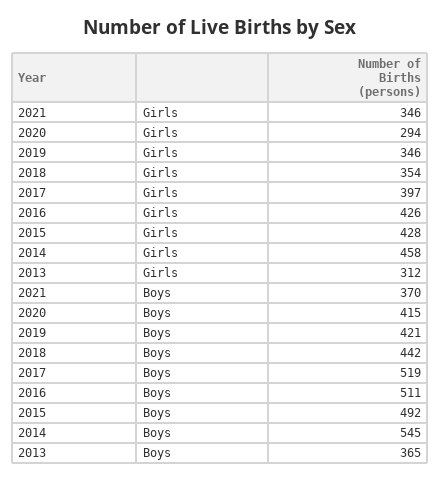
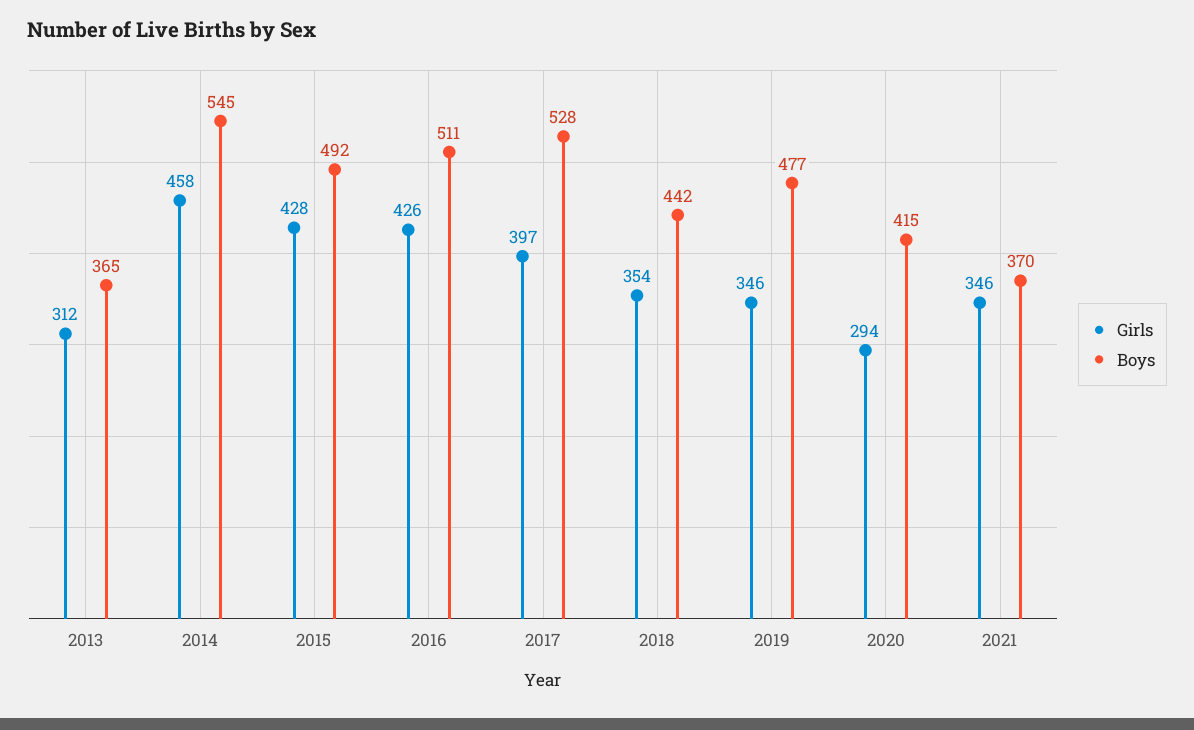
Boys, 2019: 421 -> 477
Boys, 2017: 519 -> 528

